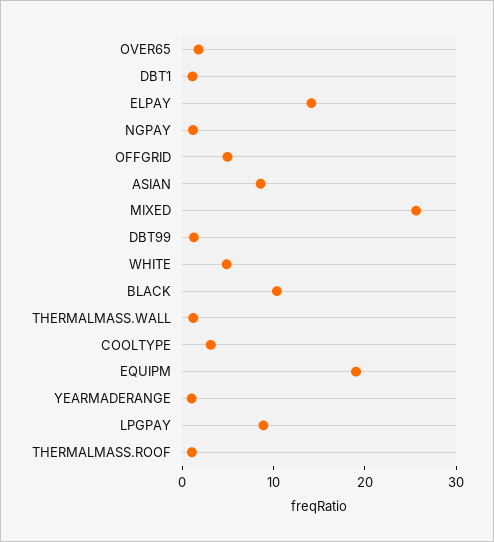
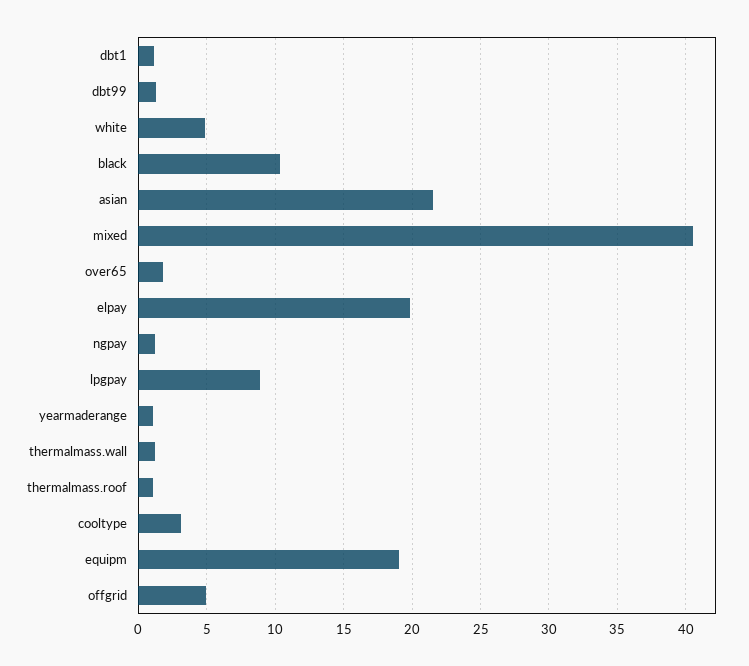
ELPAY: 14 -> 20
ASIAN: 8 -> 21.5
MIXED: 26 -> 40.5

